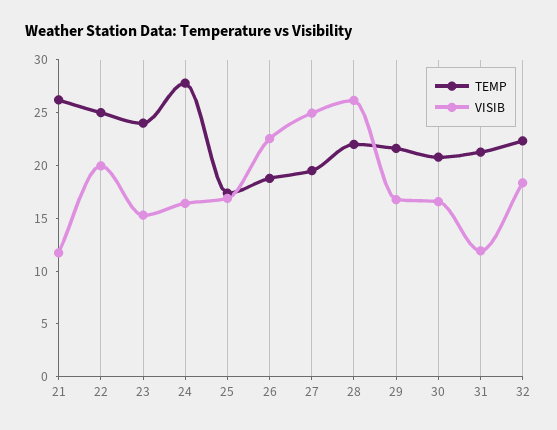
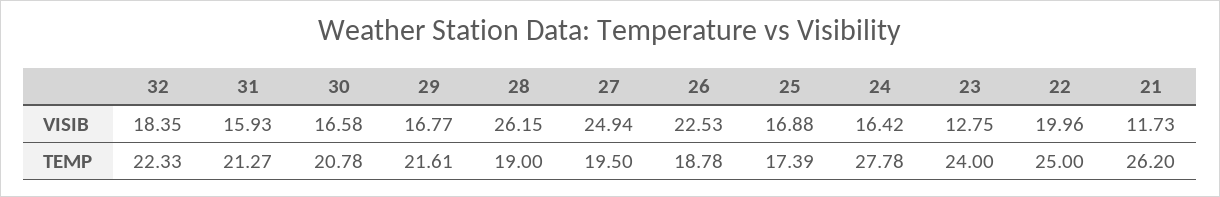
VISIB, 23: 15 -> 12.75
TEMP, 28: 22 -> 19
VISIB, 31: 12 -> 15.93

